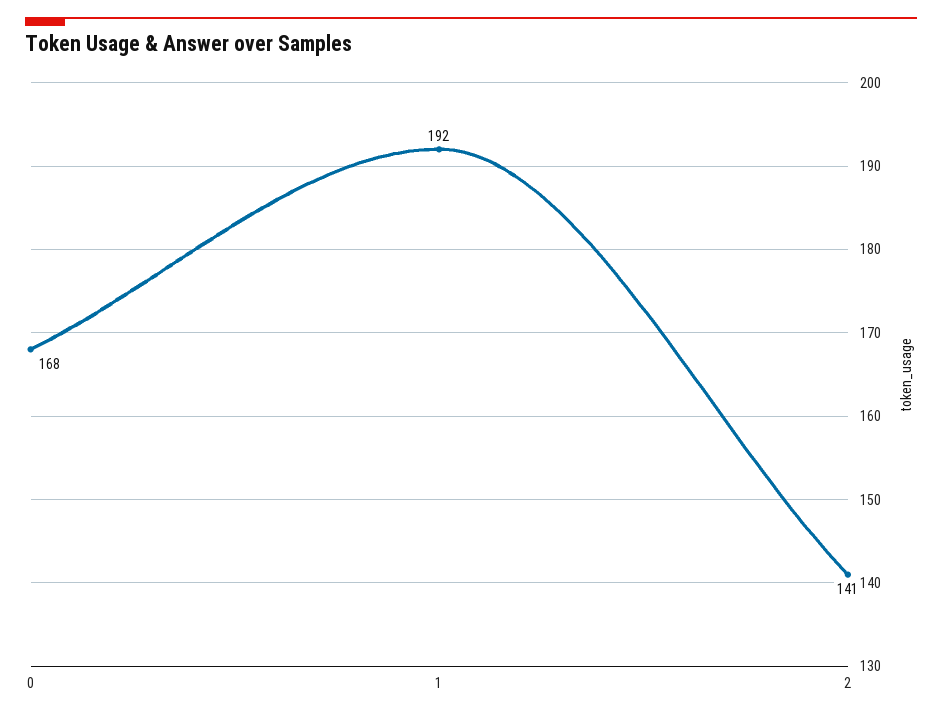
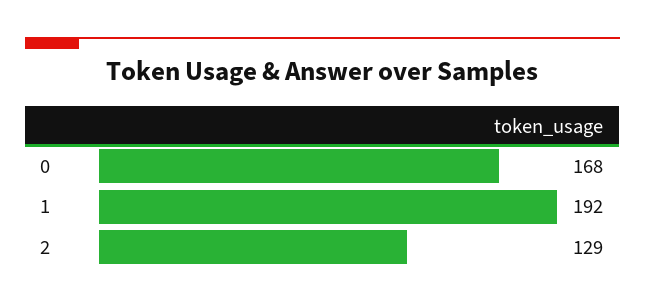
2: 141 -> 129

